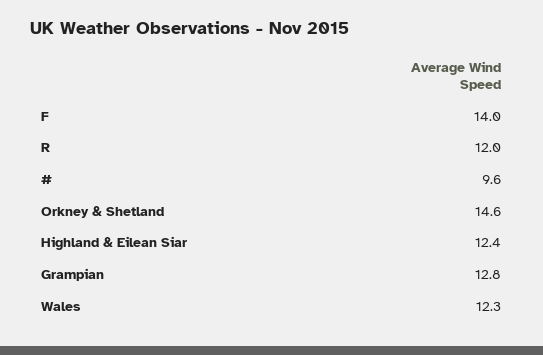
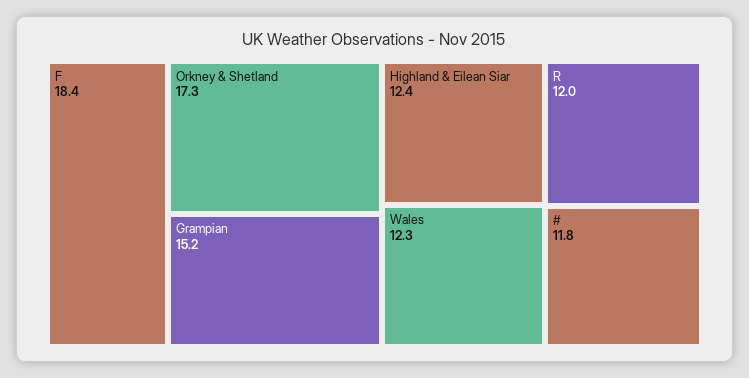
F: 14 -> 18.4
#: 9.6 -> 11.8
Orkney & Shetland: 14.6 -> 17.3
Grampian: 12.8 -> 15.2

